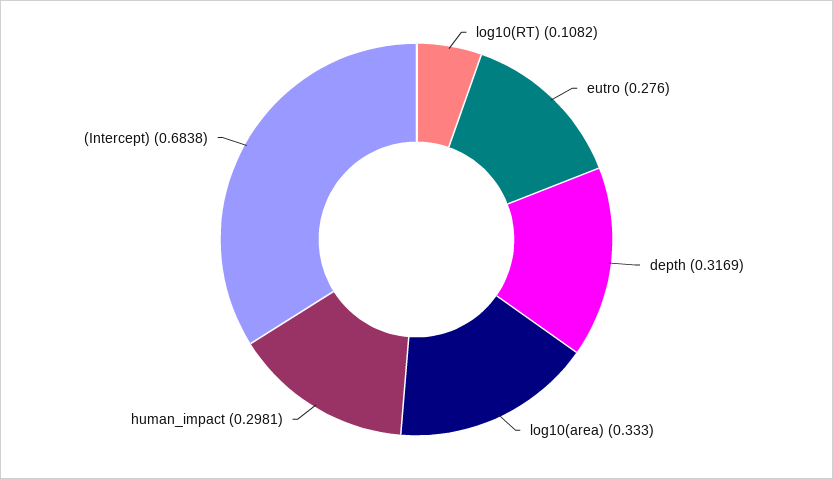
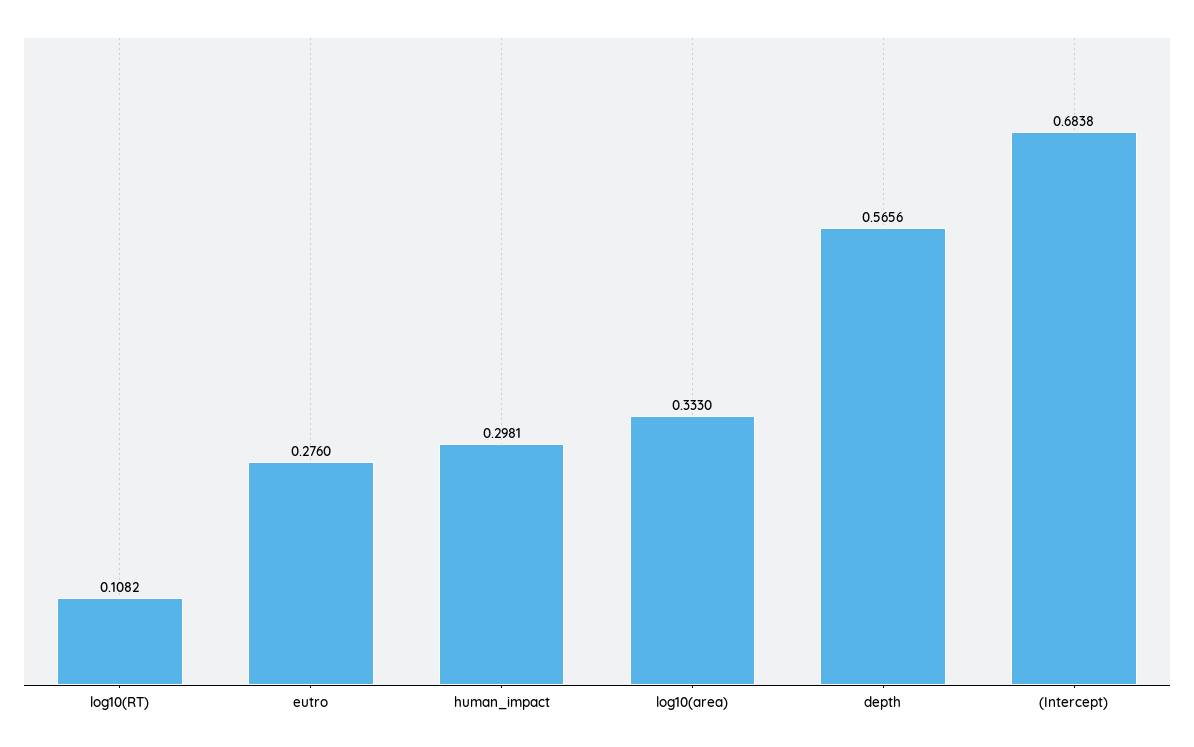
depth: 0.3169 -> 0.5656

